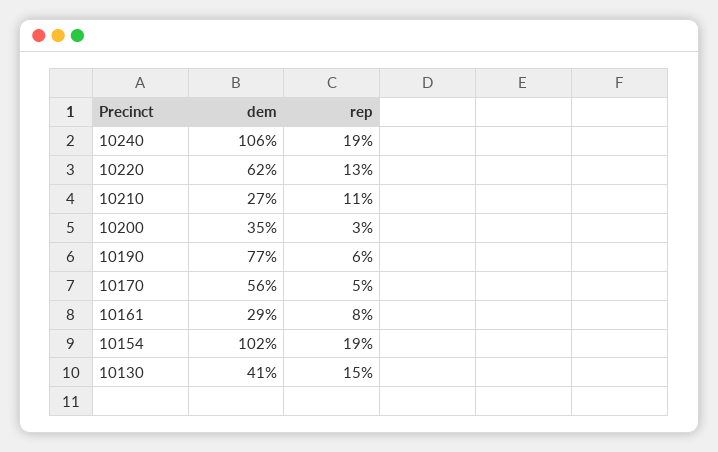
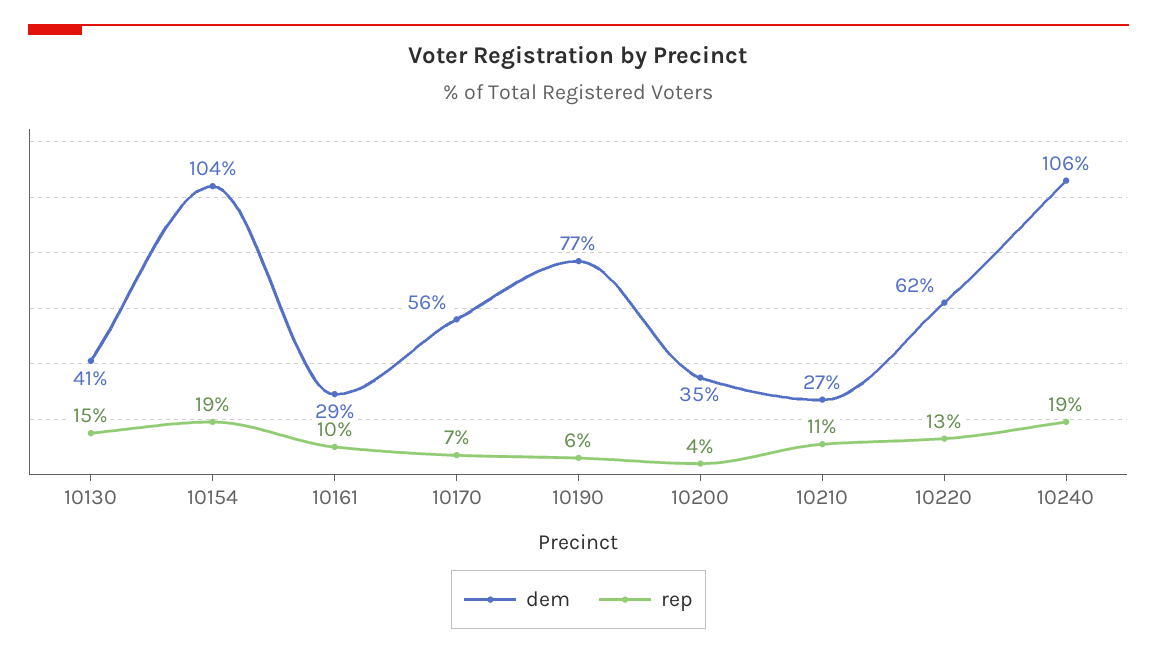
rep, 10200: 3 -> 4
rep, 10170: 5 -> 7
rep, 10161: 8 -> 10
dem, 10154: 102 -> 104

